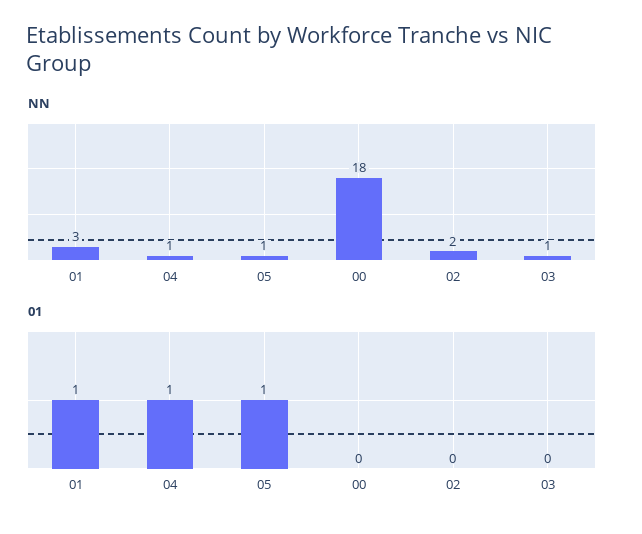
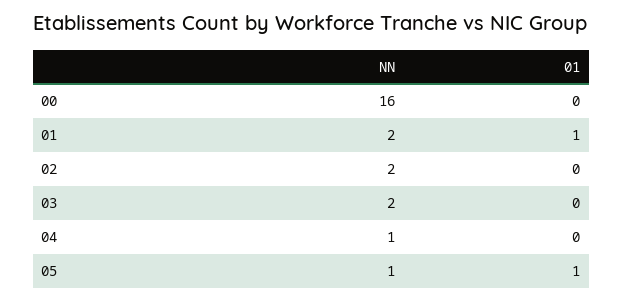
NN, 01: 3 -> 2
NN, 00: 18 -> 16
NN, 03: 1 -> 2
01, 04: 1 -> 0

